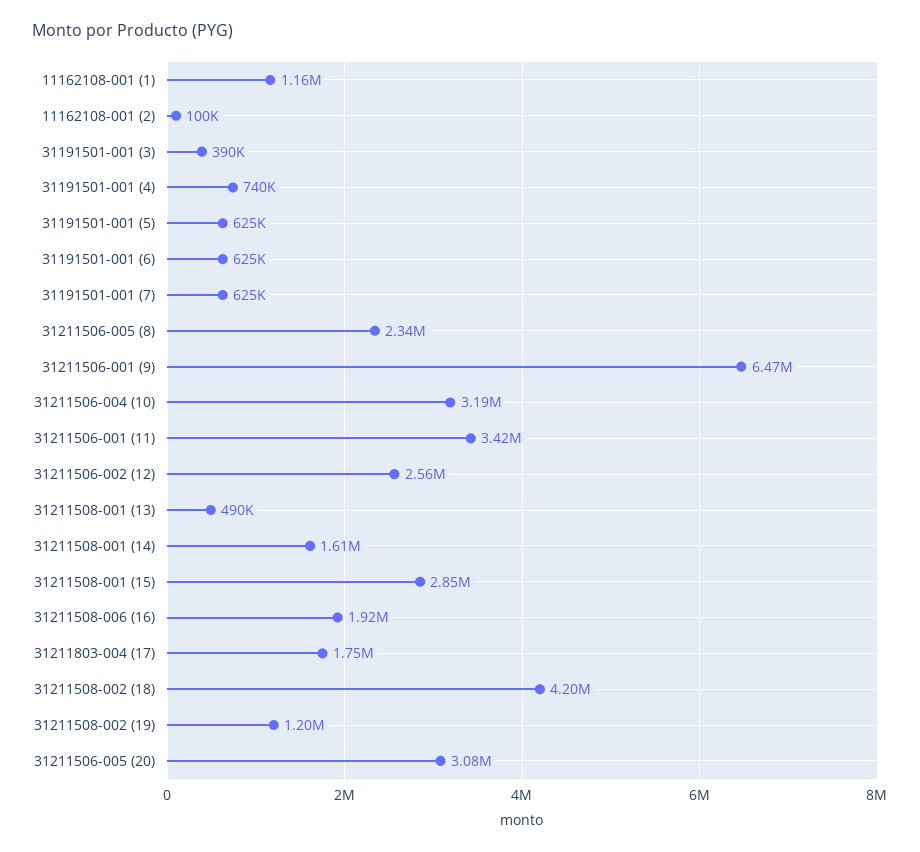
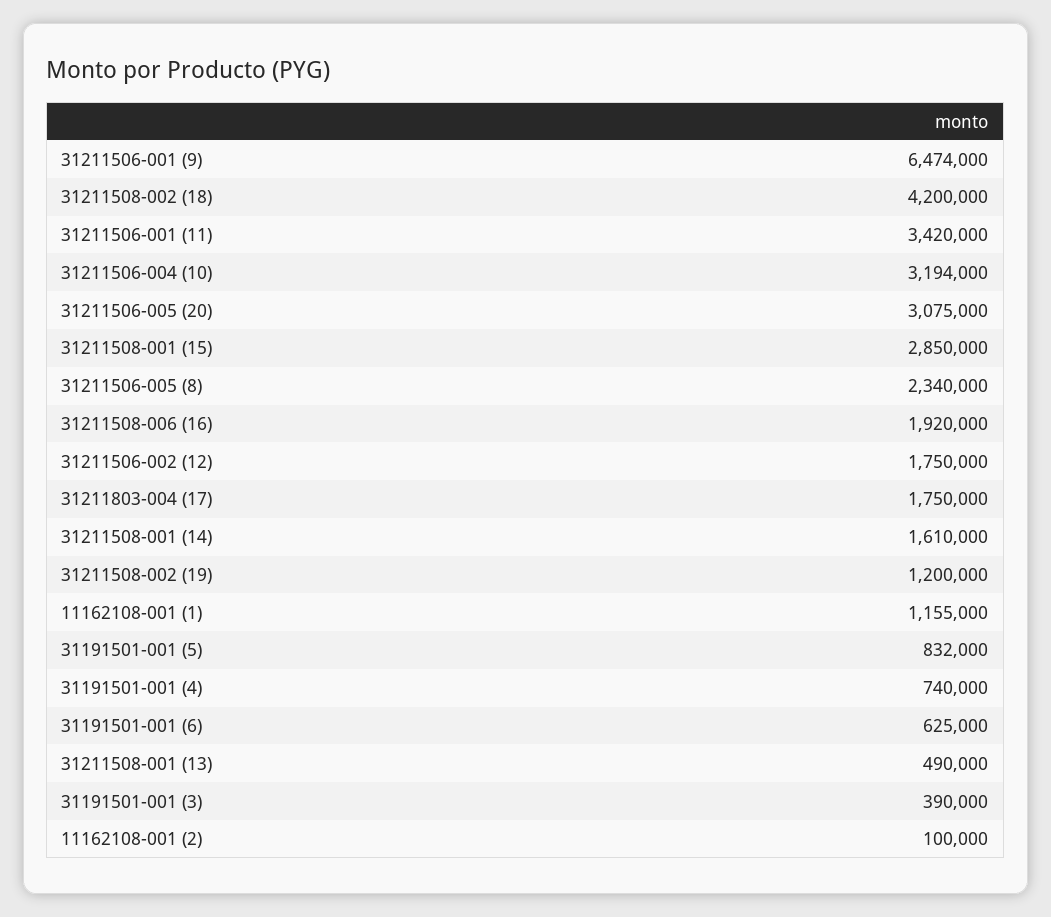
31191501-001 (5): 625000 -> 832000
31191501-001 (7): 625000 -> none
31211506-002 (12): 2560000 -> 1750000

